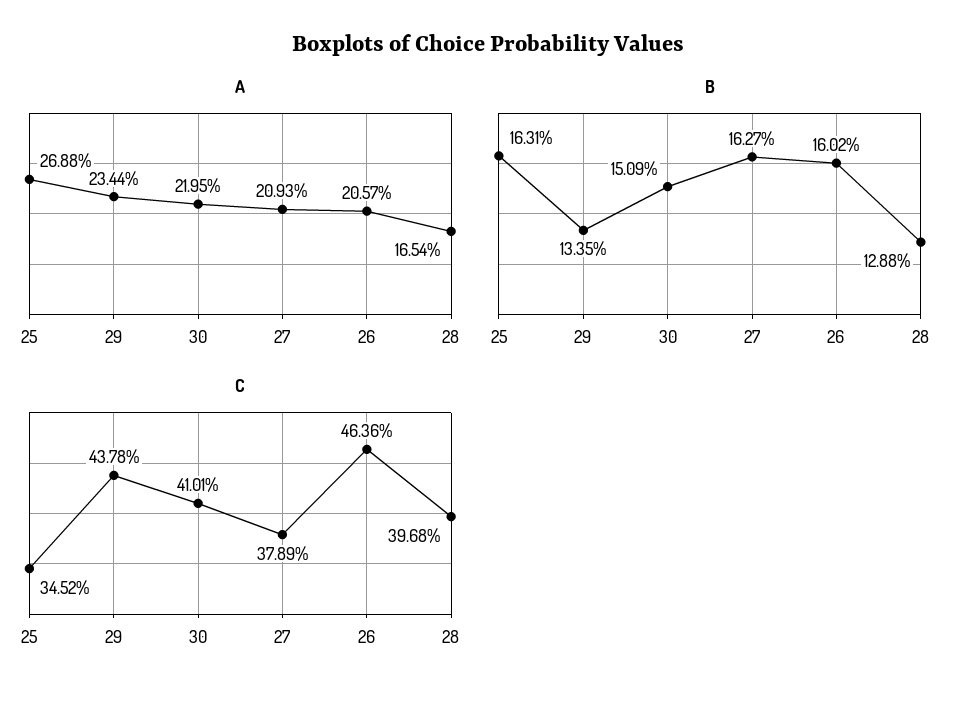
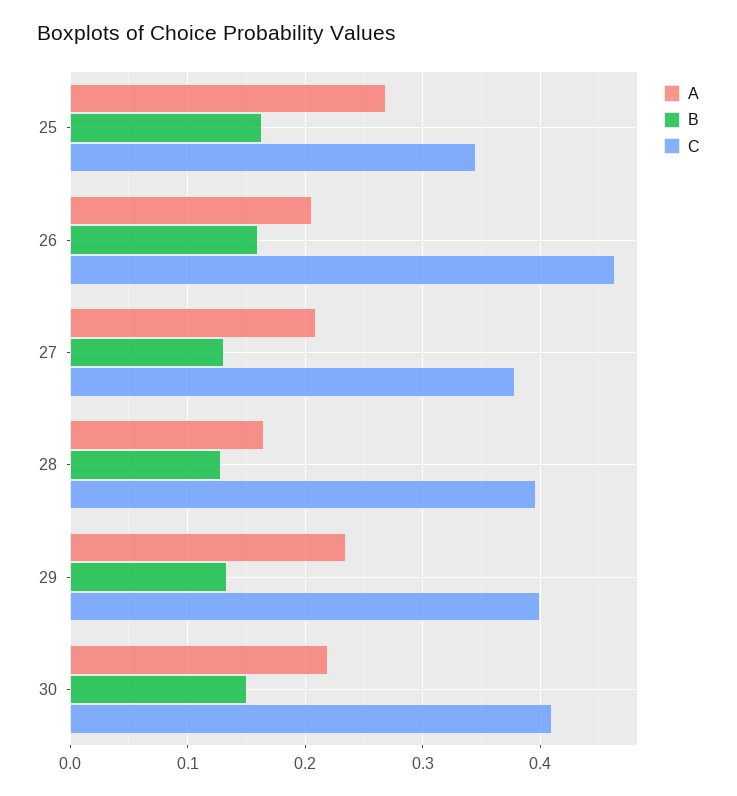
B, 27: 0.1627 -> 0.13
C, 29: 0.4378 -> 0.4

